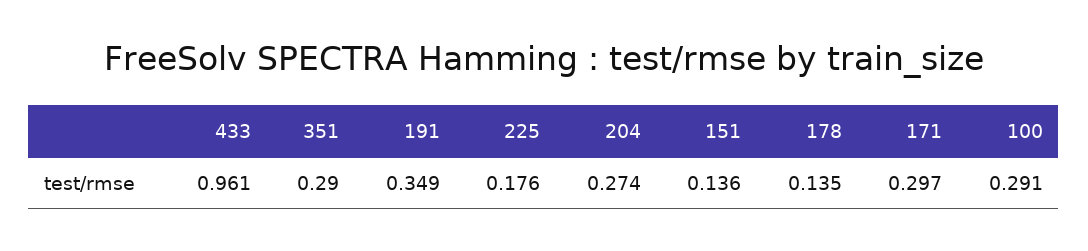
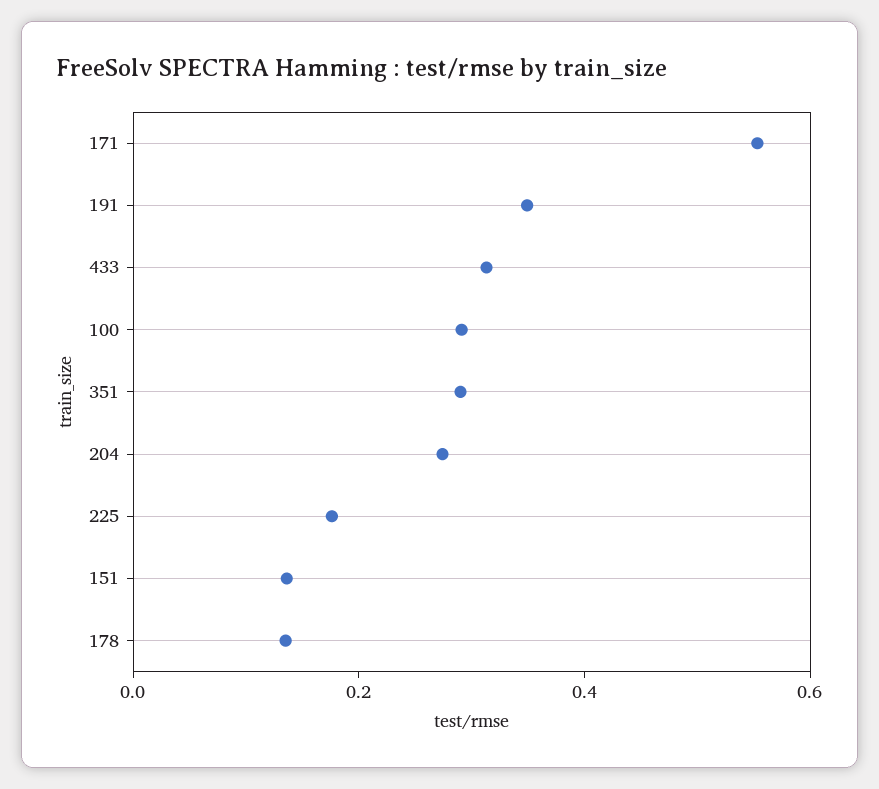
433: 0.961 -> 0.3
171: 0.297 -> 0.55

